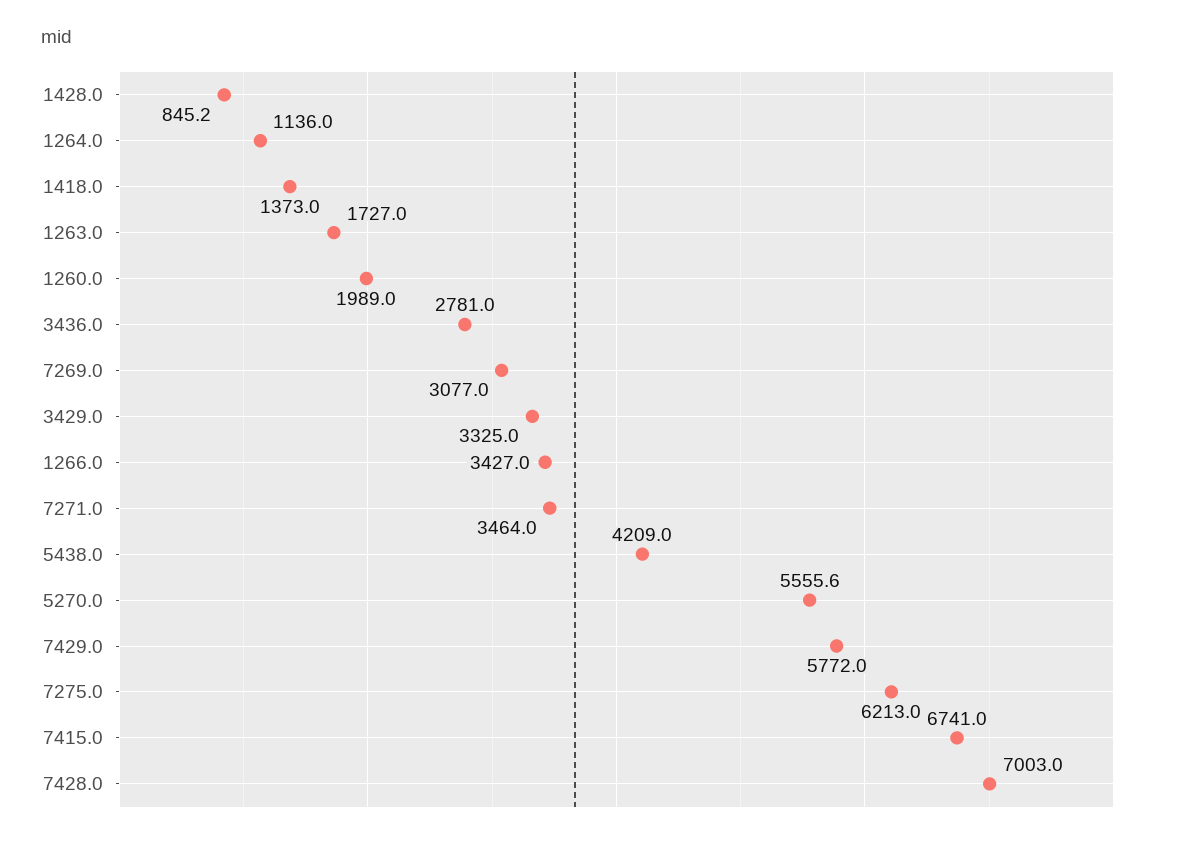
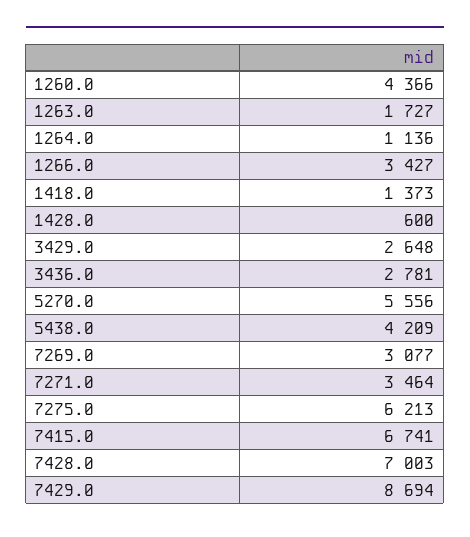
1428.0: 845.2 -> 600
1260.0: 1989 -> 4366
3429.0: 3325 -> 2648
7429.0: 5772 -> 8694

